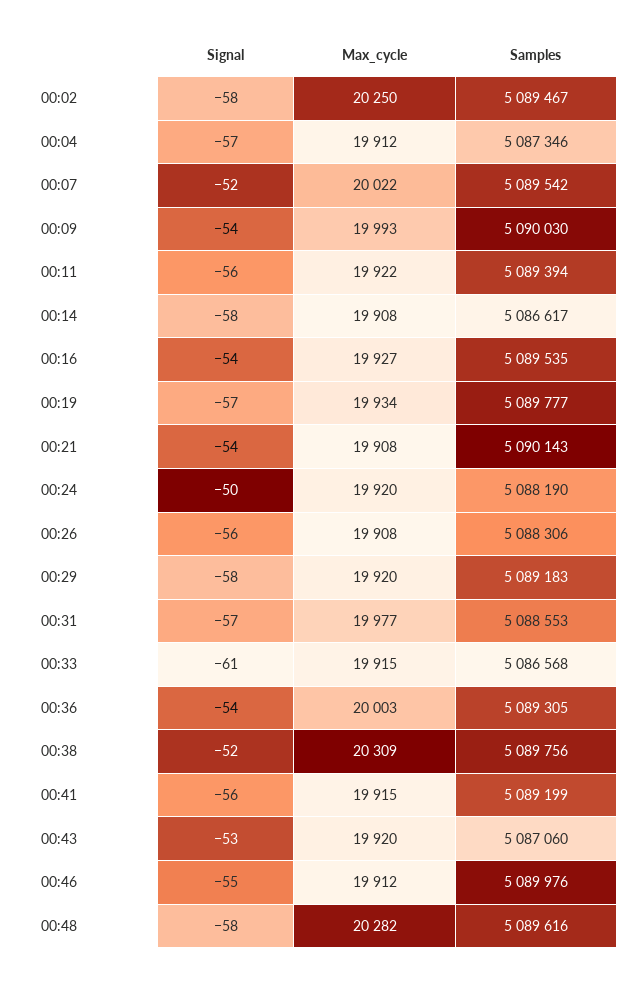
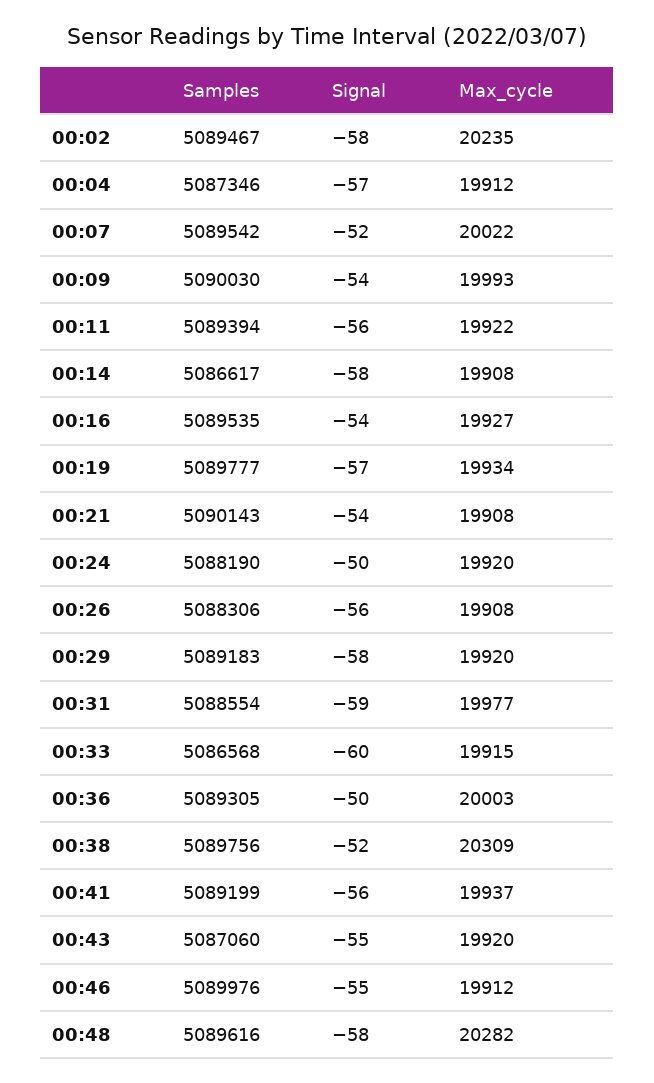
Max_cycle, 00:02: 20250 -> 20235
Signal, 00:31: -57 -> -59
Samples, 00:31: 5088553 -> 5088554
Signal, 00:33: -61 -> -60
Signal, 00:36: -54 -> -50
Max_cycle, 00:41: 19915 -> 19937
Signal, 00:43: -53 -> -55

